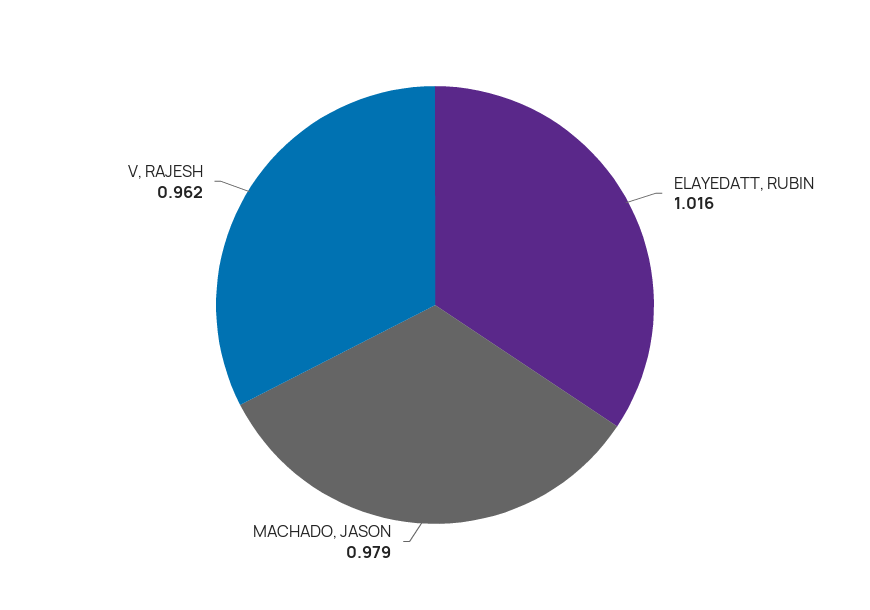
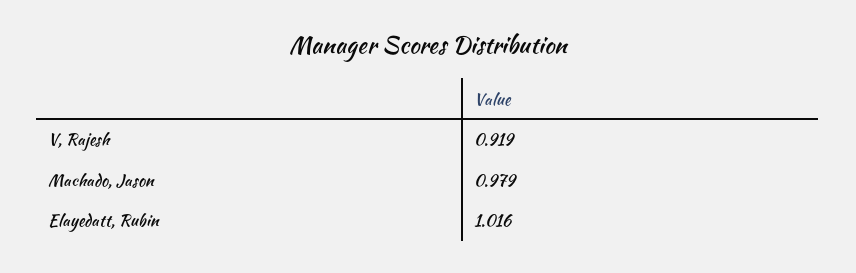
V, RAJESH: 0.962 -> 0.919

